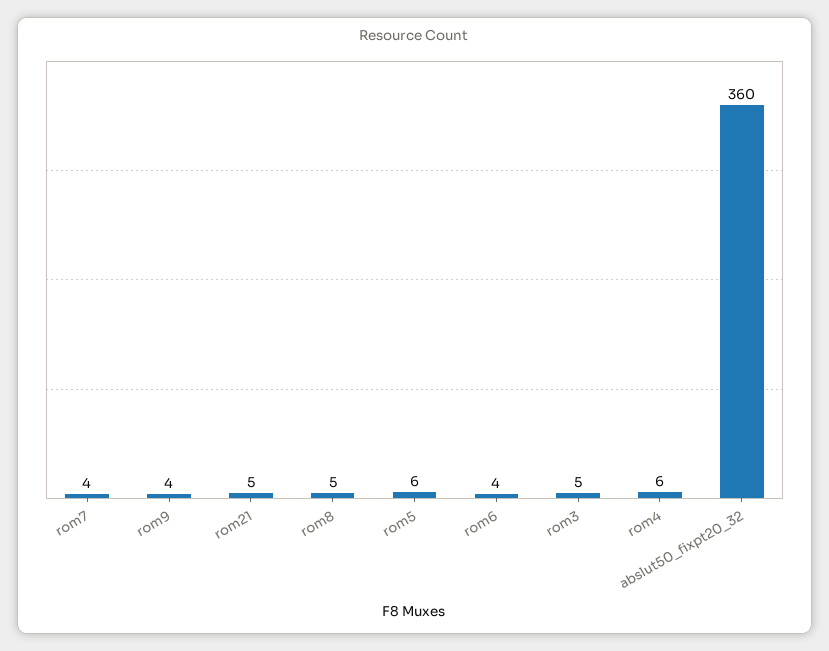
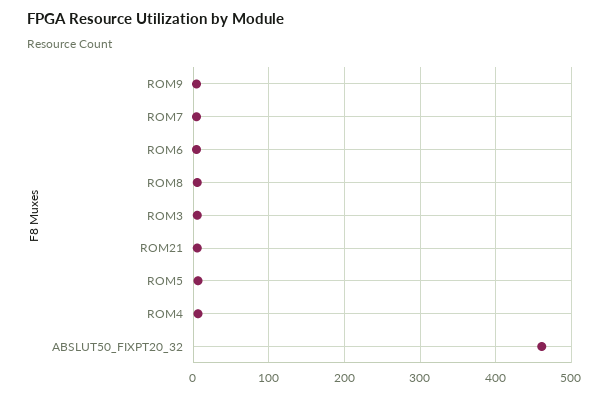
abslut50_fixpt20_32: 360 -> 460

